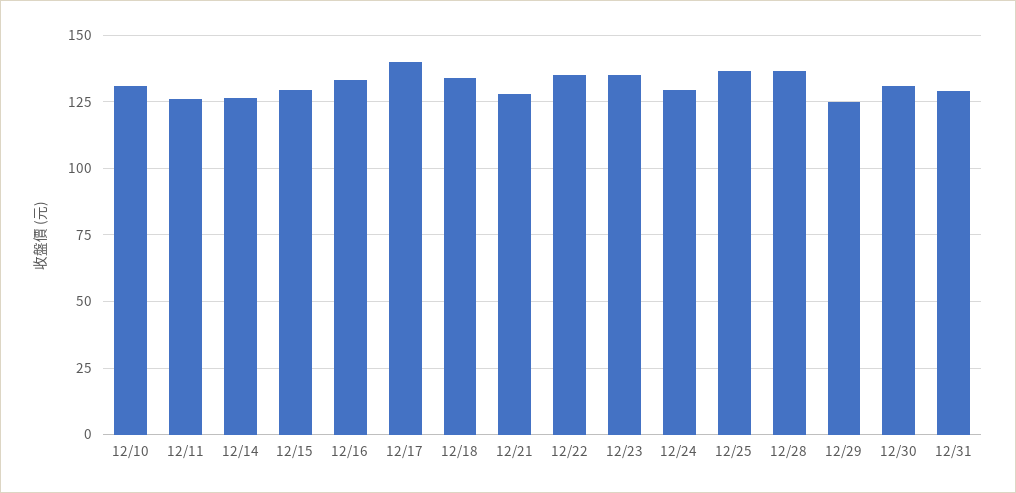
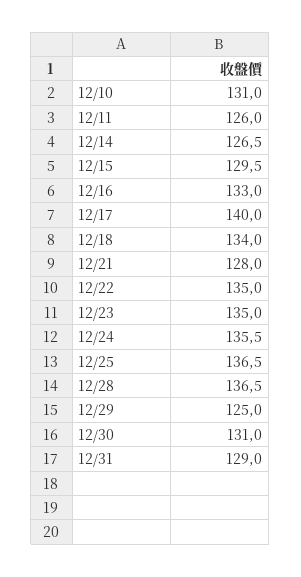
12/24: 130 -> 135.5

